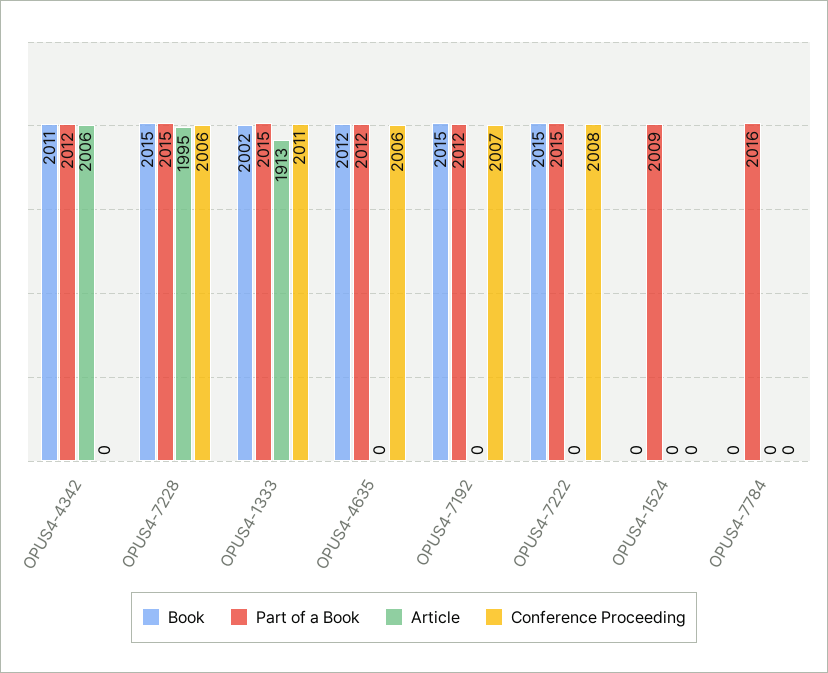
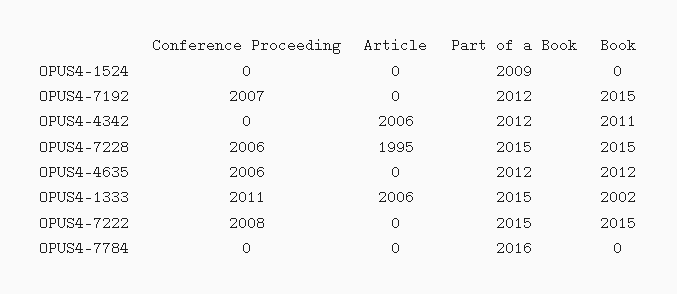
Article, OPUS4-1333: 1913 -> 2006

